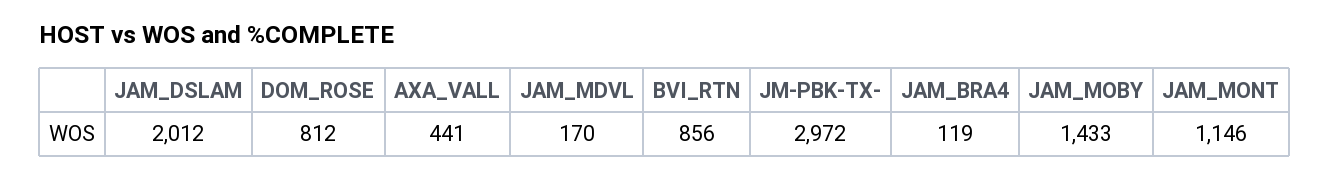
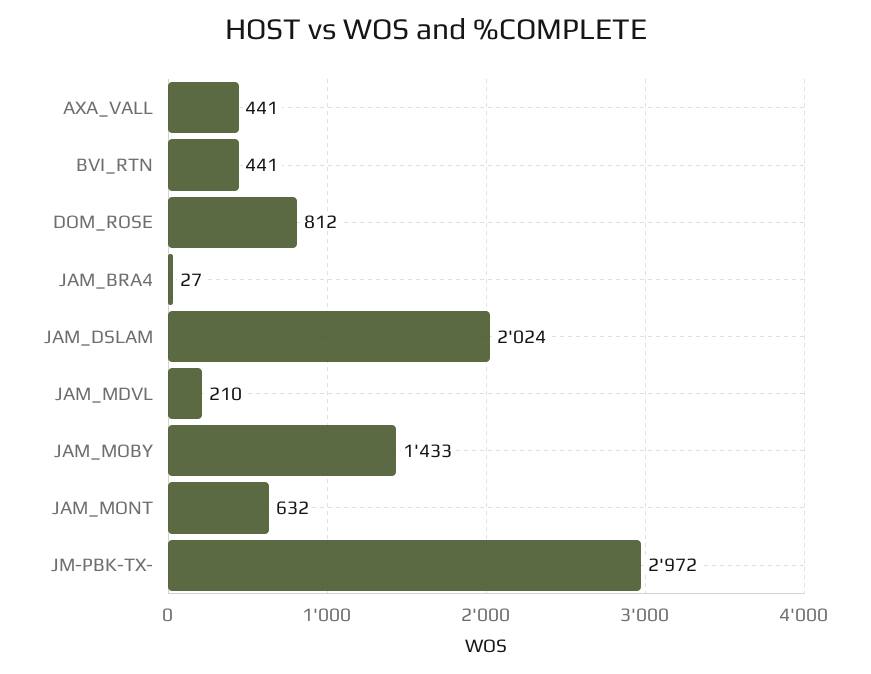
JAM_DSLAM: 2012 -> 2024
JAM_MDVL: 170 -> 210
BVI_RTN: 856 -> 441
JAM_BRA4: 119 -> 27
JAM_MONT: 1146 -> 632

